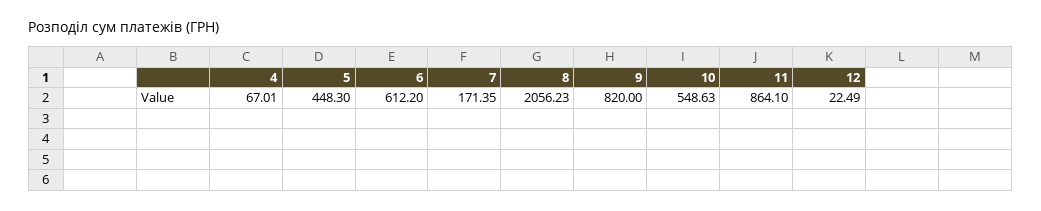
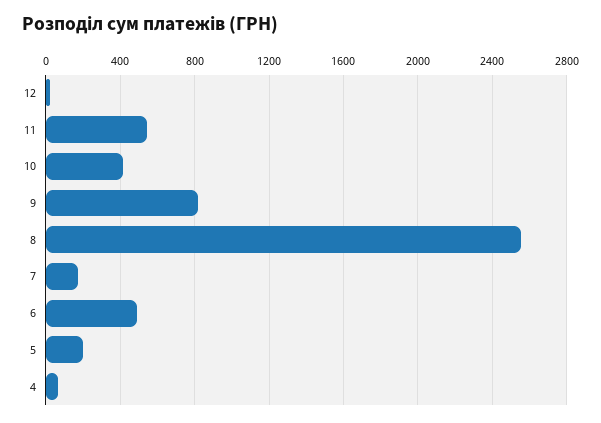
5: 448.3 -> 200
6: 612.2 -> 500
8: 2056.23 -> 2550
10: 548.63 -> 400
11: 864.1 -> 550

